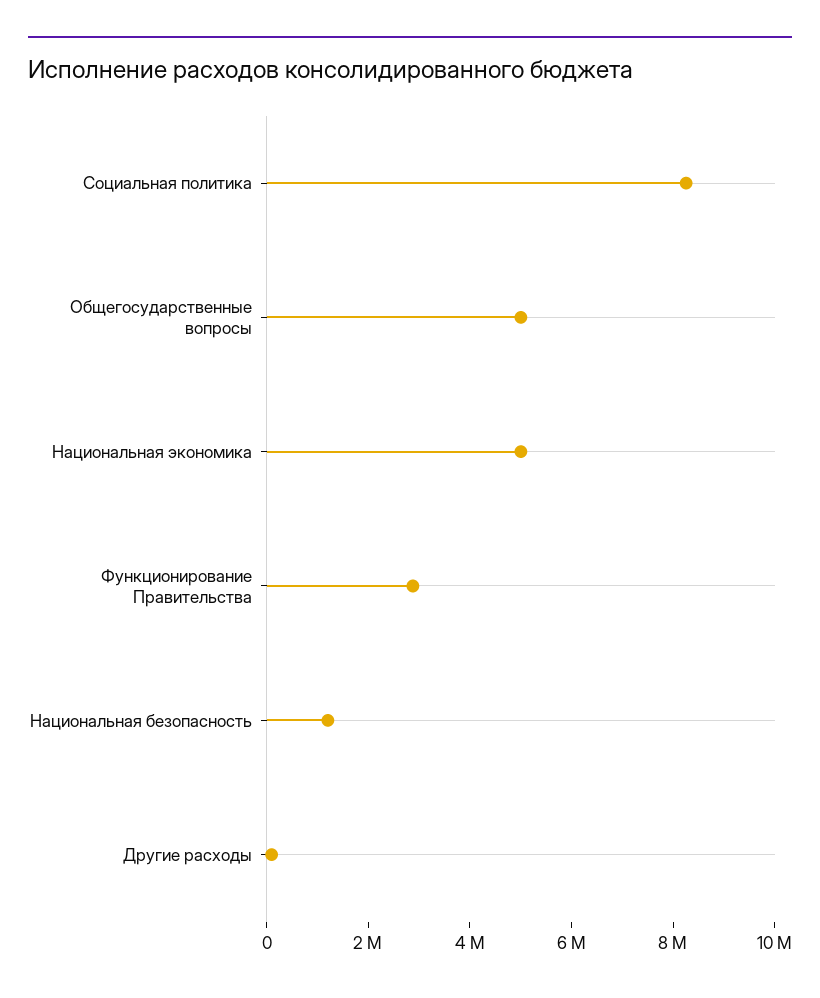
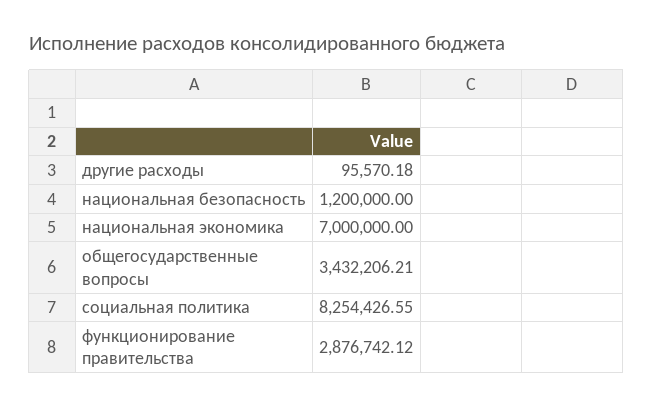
Общегосударственные вопросы: 5000000 -> 3432206.21
Национальная экономика: 5000000 -> 7000000

